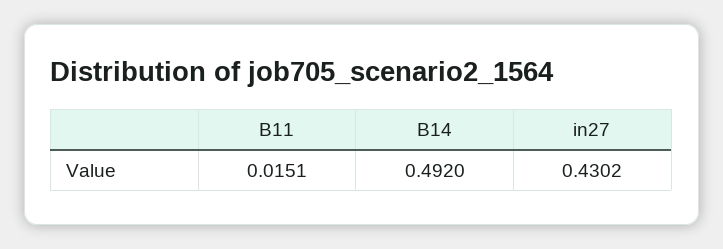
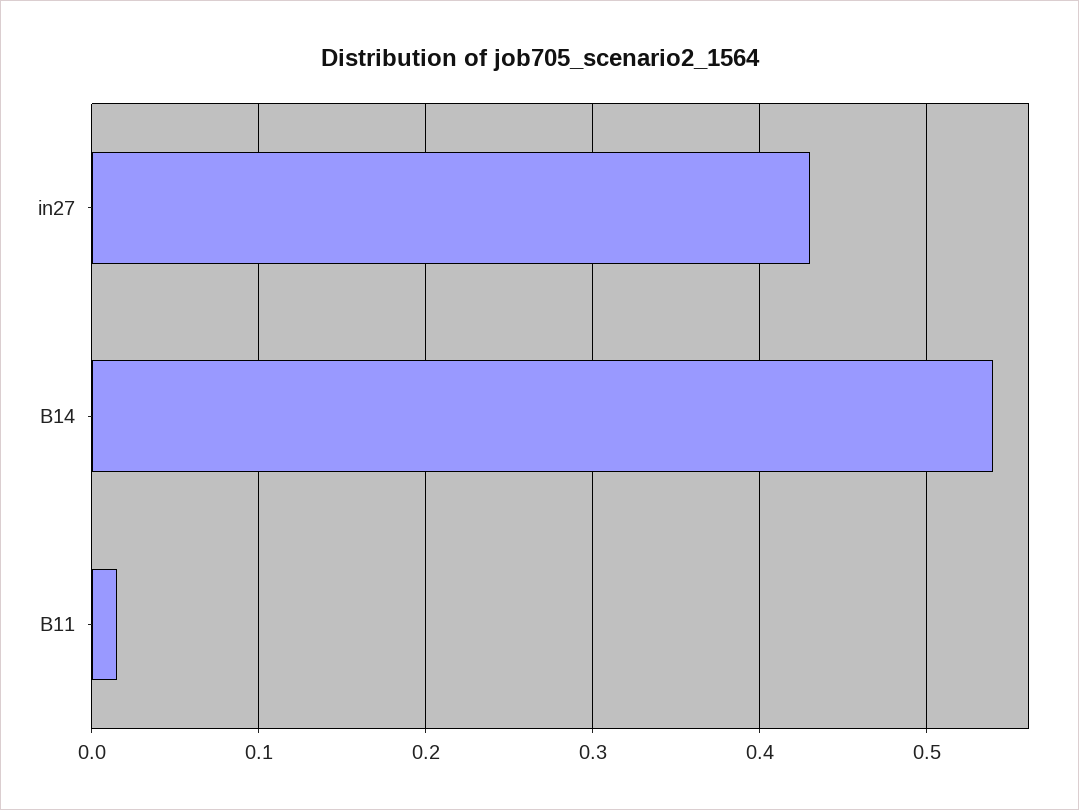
B14: 0.492 -> 0.54

